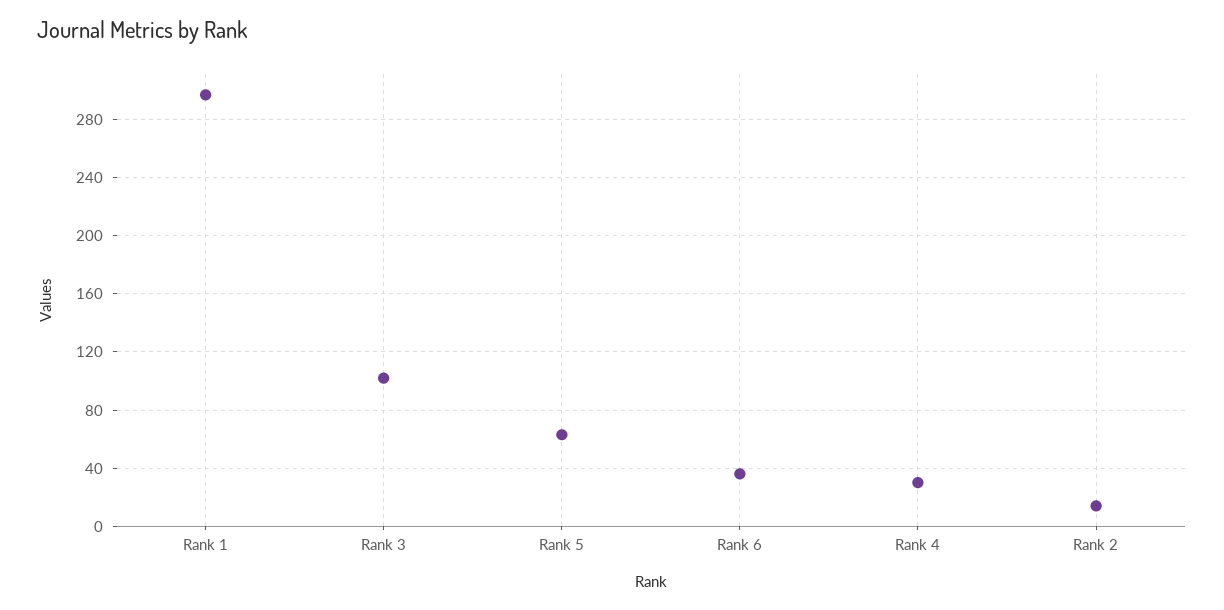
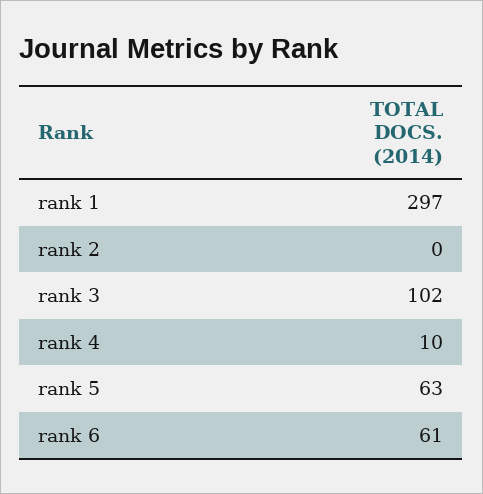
Rank 6: 35 -> 61
Rank 4: 30 -> 10
Rank 2: 15 -> 0

